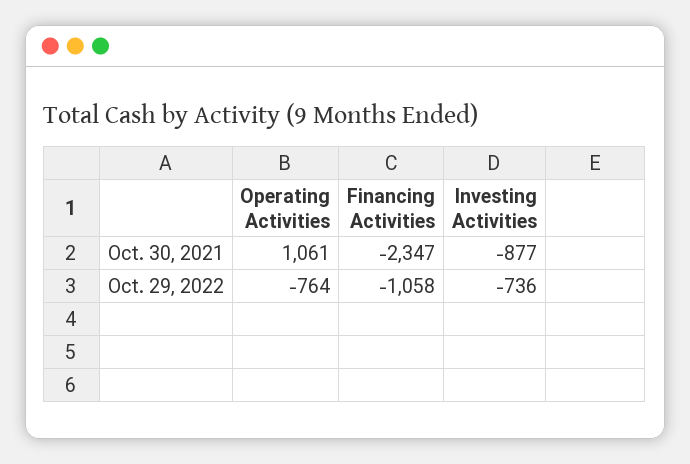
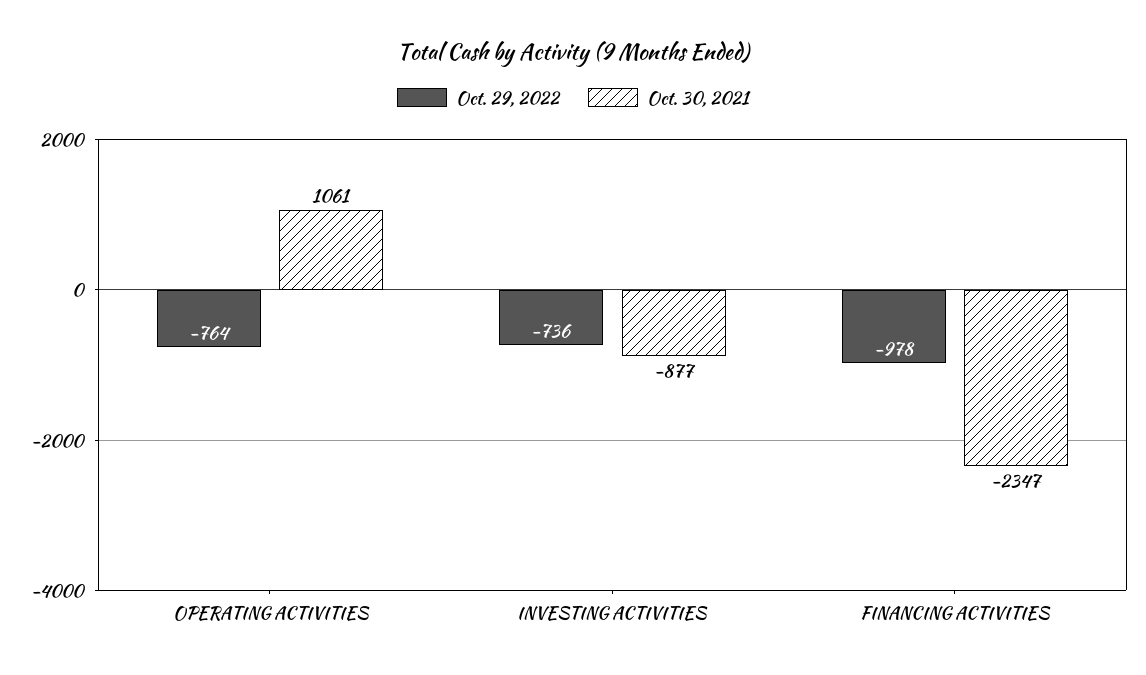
Oct. 29, 2022, Financing Activities: -1058 -> -978

